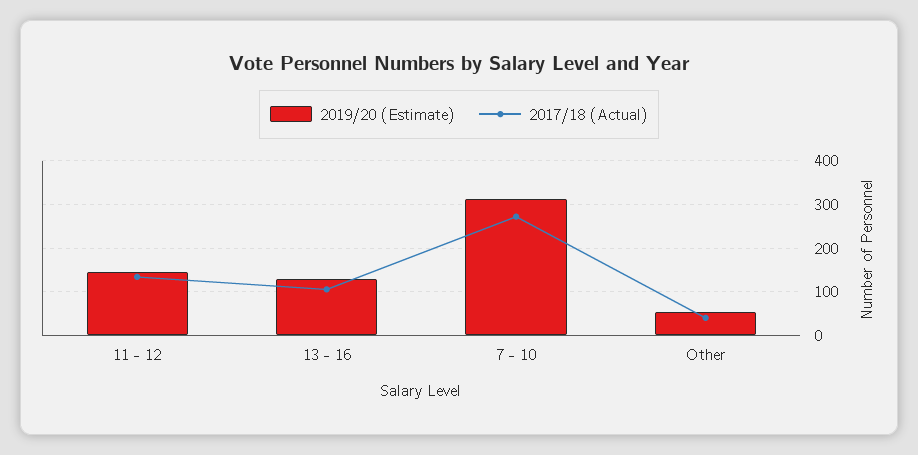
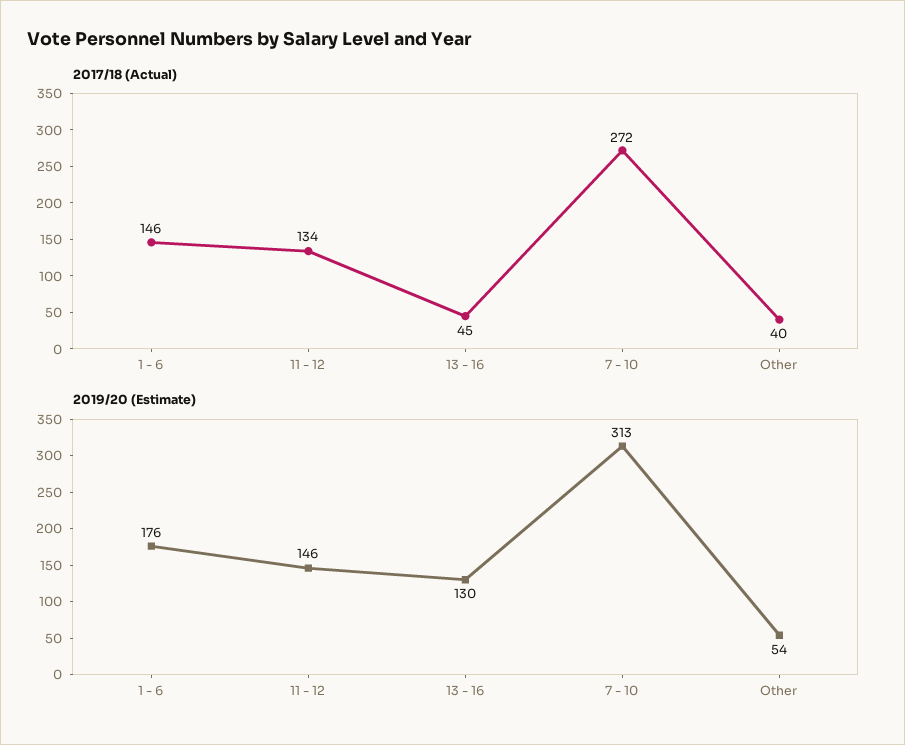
2017/18 (Actual), 13 - 16: 100 -> 45
2017/18 (Actual), 1 - 6: none -> 146
2019/20 (Estimate), 1 - 6: none -> 176

